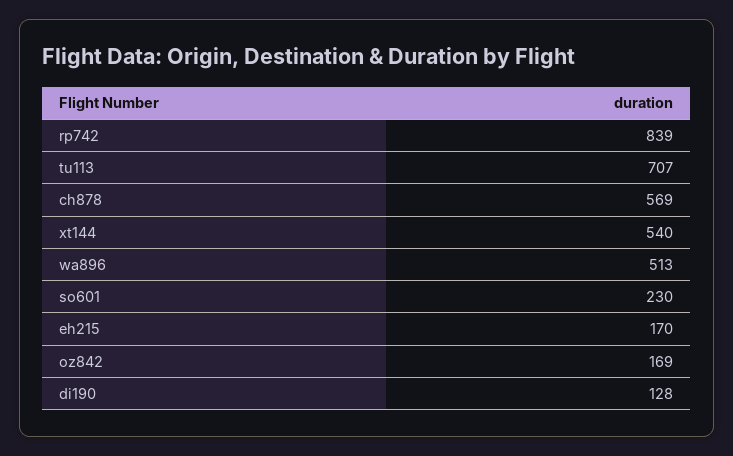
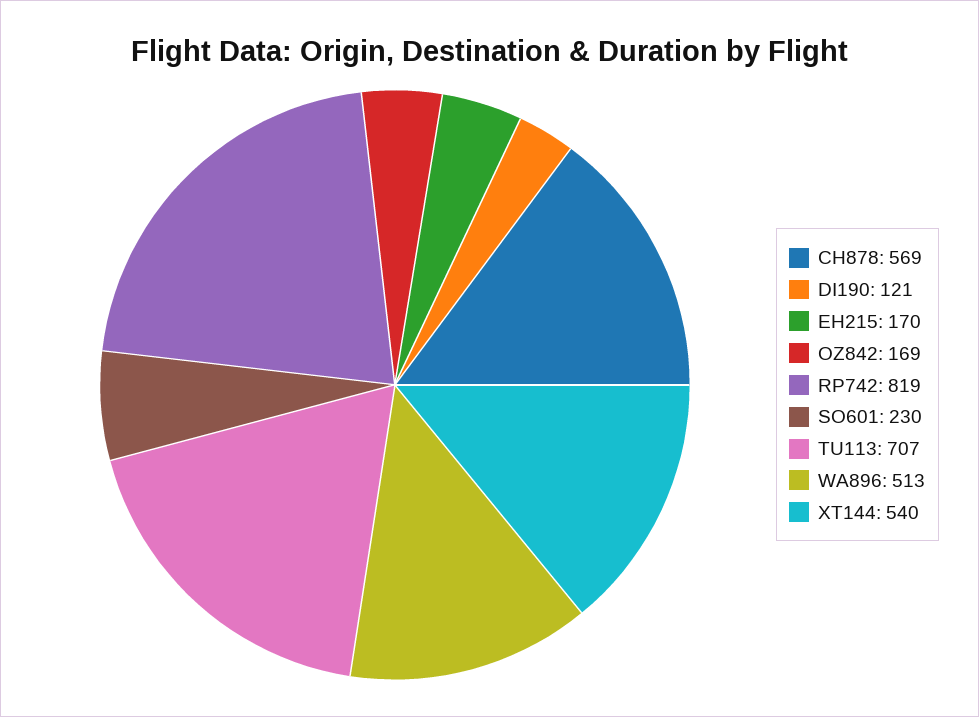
rp742: 839 -> 819
di190: 128 -> 121

